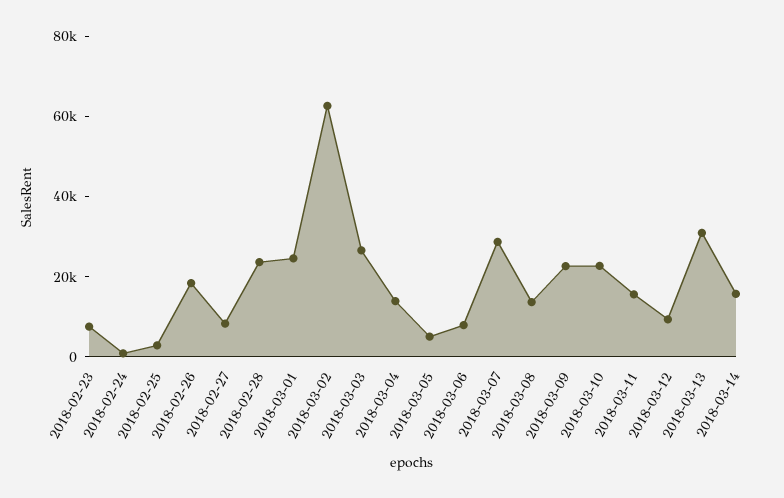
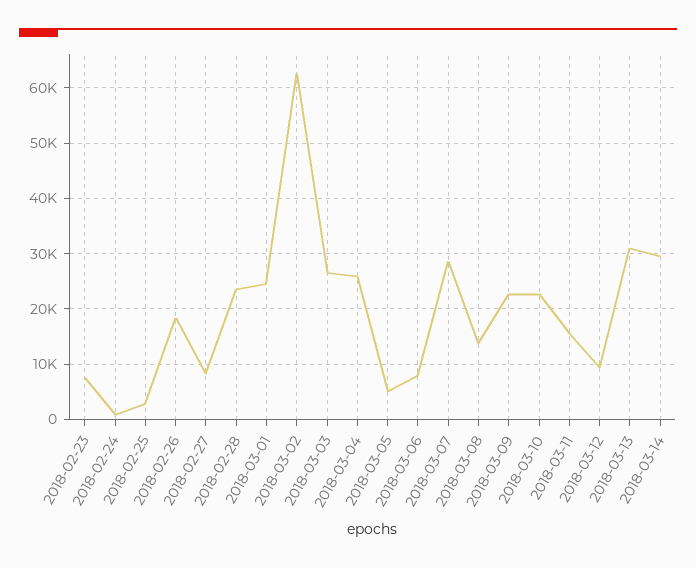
2018-03-04: 15000 -> 26000
2018-03-14: 15000 -> 30000

